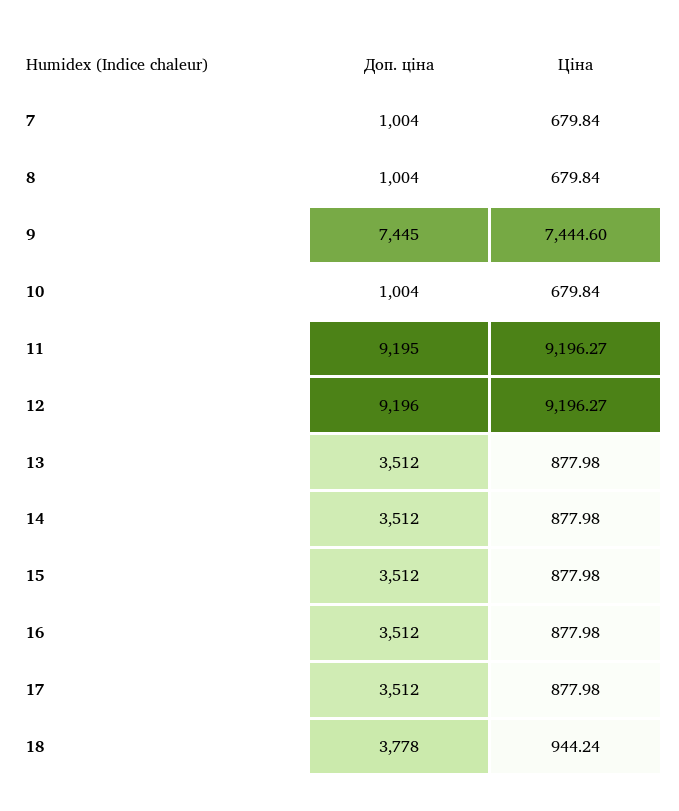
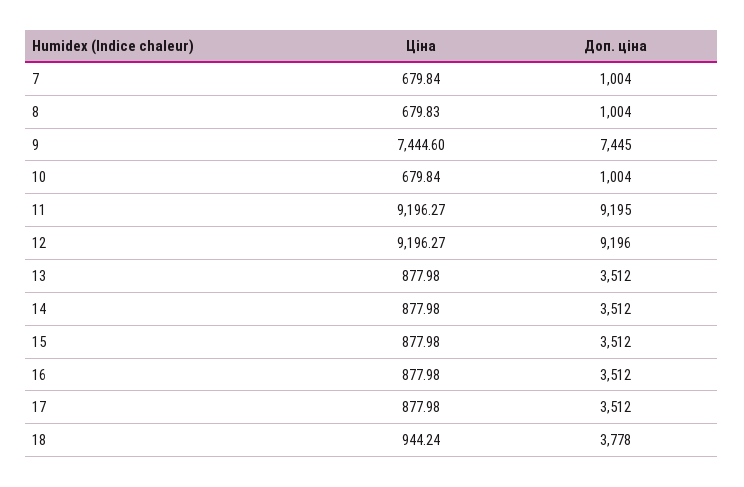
Ціна, 8: 679.84 -> 679.83

